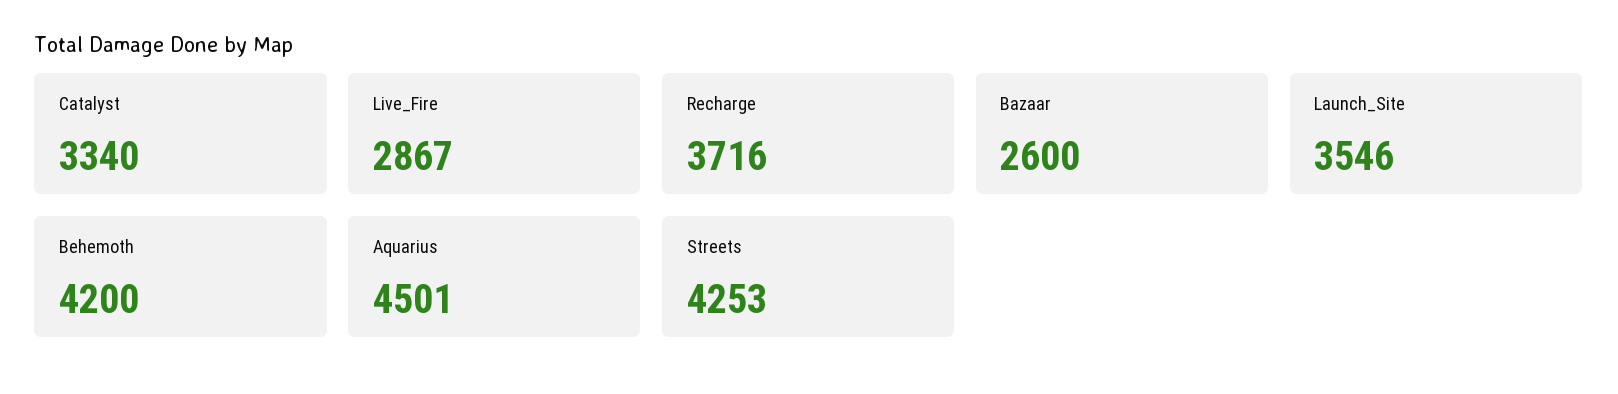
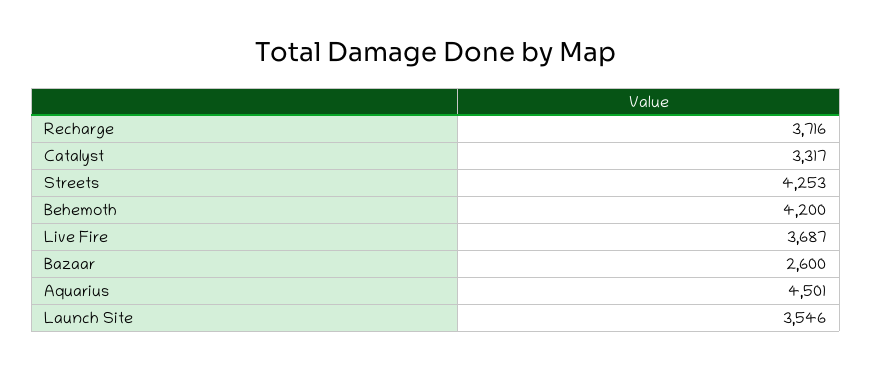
Catalyst: 3340 -> 3317
Live_Fire: 2867 -> 3687

